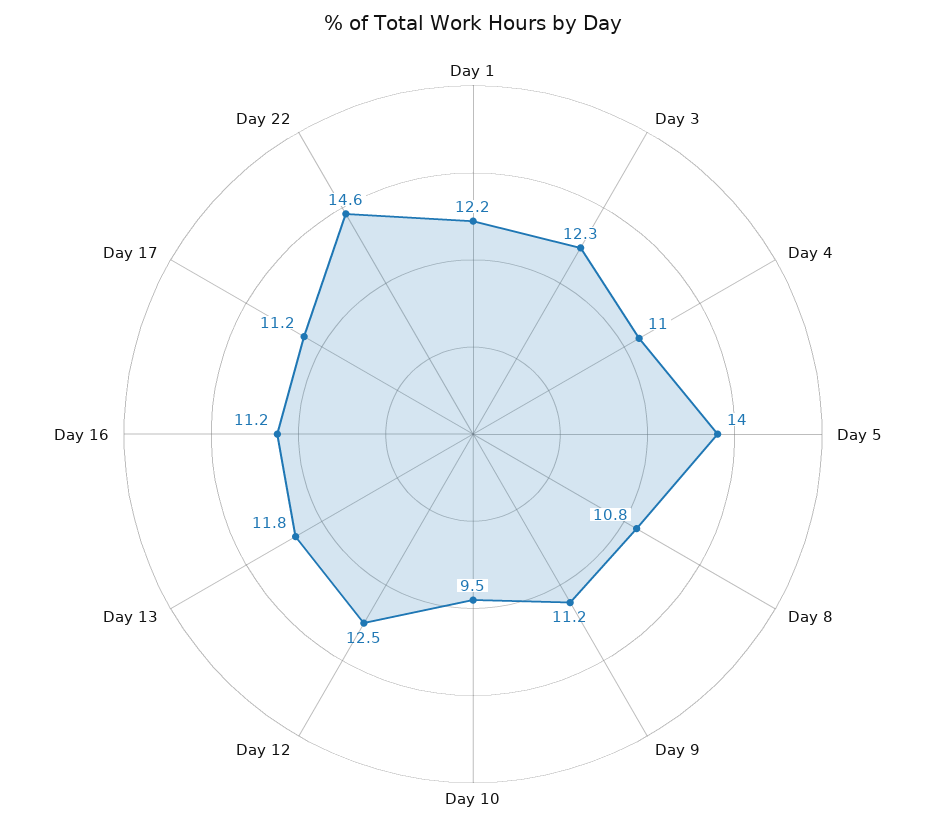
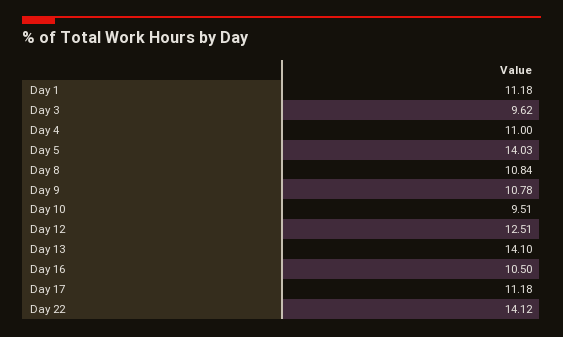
Day 1: 12.2 -> 11.18
Day 3: 12.3 -> 9.62
Day 9: 11.2 -> 10.78
Day 13: 11.8 -> 14.1
Day 16: 11.2 -> 10.5
Day 22: 14.6 -> 14.12

